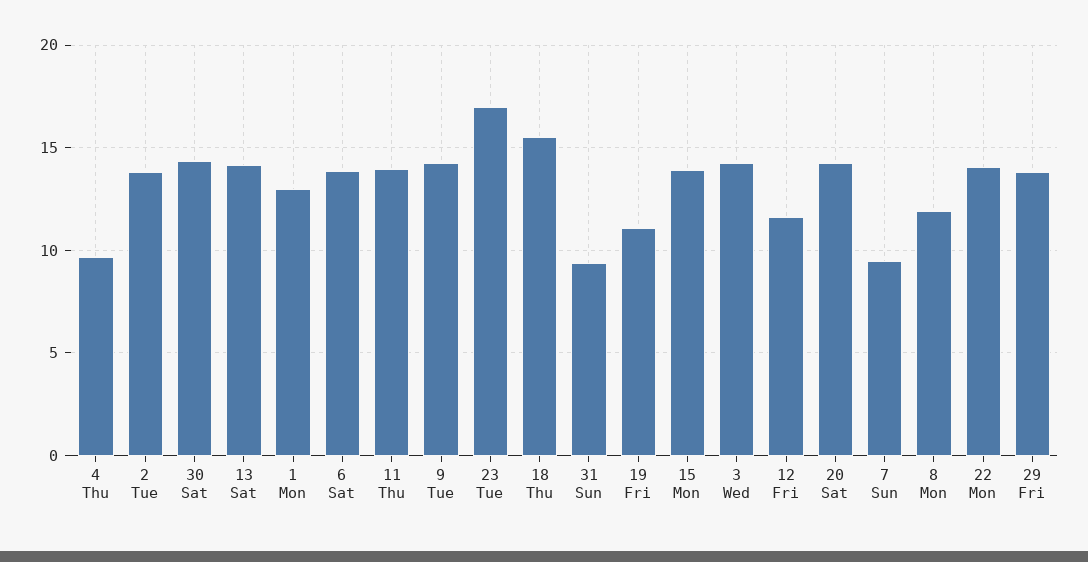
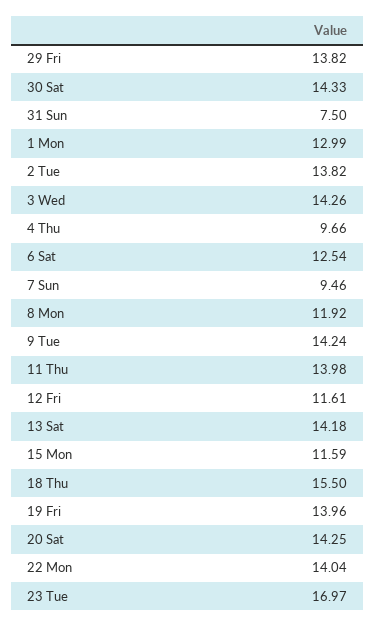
6 Sat: 14 -> 12.54
31 Sun: 9.5 -> 7.5
19 Fri: 11 -> 13.96
15 Mon: 14 -> 11.59

